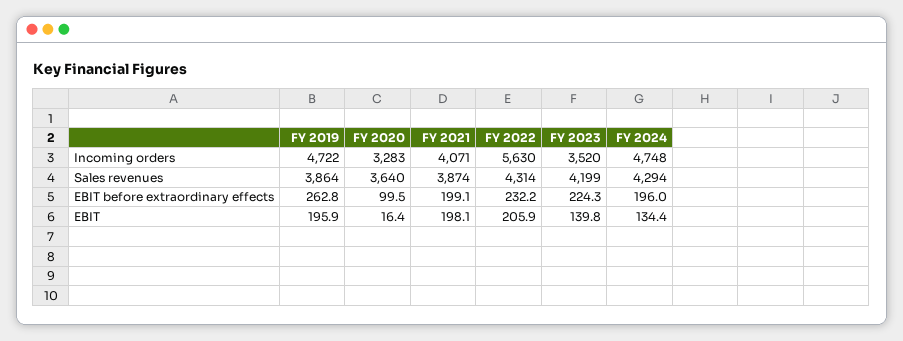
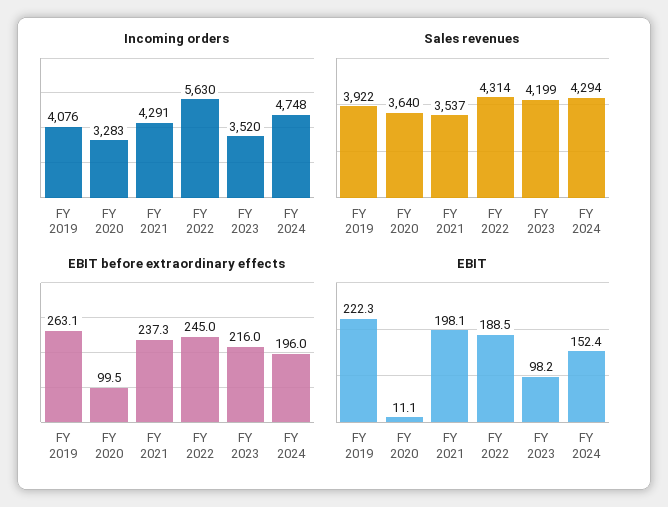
Incoming orders, FY 2019: 4722 -> 4076
Incoming orders, FY 2021: 4071 -> 4291
Sales revenues, FY 2019: 3864 -> 3922
Sales revenues, FY 2021: 3874 -> 3537
EBIT before extraordinary effects, FY 2019: 262.8 -> 263.1
EBIT before extraordinary effects, FY 2021: 199.1 -> 237.3
EBIT before extraordinary effects, FY 2022: 232.2 -> 245
EBIT before extraordinary effects, FY 2023: 224.3 -> 216
EBIT, FY 2019: 195.9 -> 222.3
EBIT, FY 2020: 16.4 -> 11.1
EBIT, FY 2022: 205.9 -> 188.5
EBIT, FY 2023: 139.8 -> 98.2
EBIT, FY 2024: 134.4 -> 152.4

